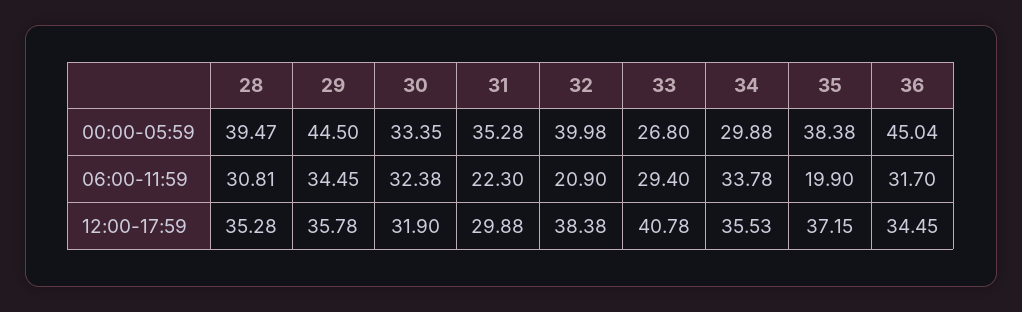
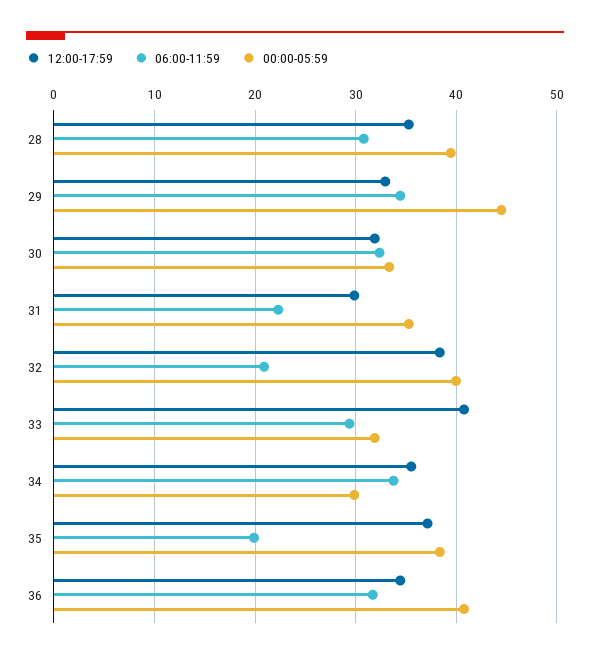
00:00-05:59, 33: 26.8 -> 32
00:00-05:59, 36: 45.04 -> 41
12:00-17:59, 29: 35.78 -> 33

